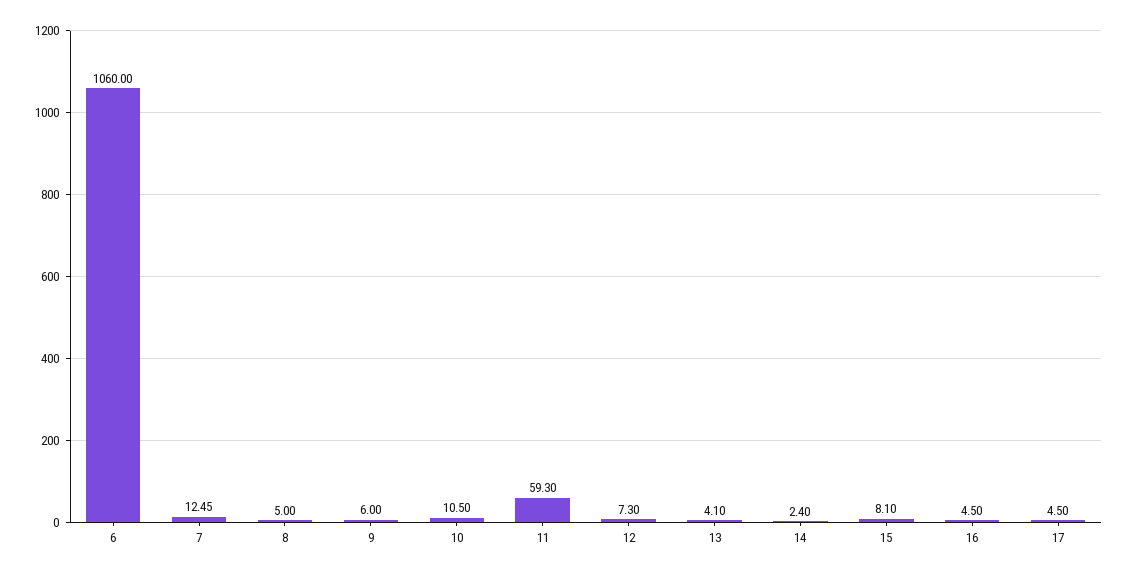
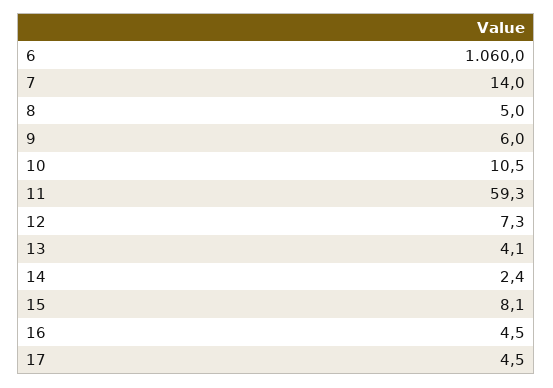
7: 12.45 -> 14

